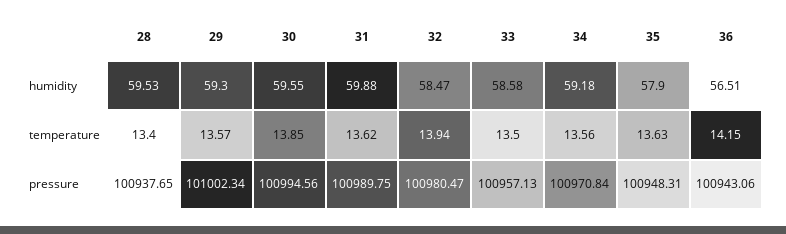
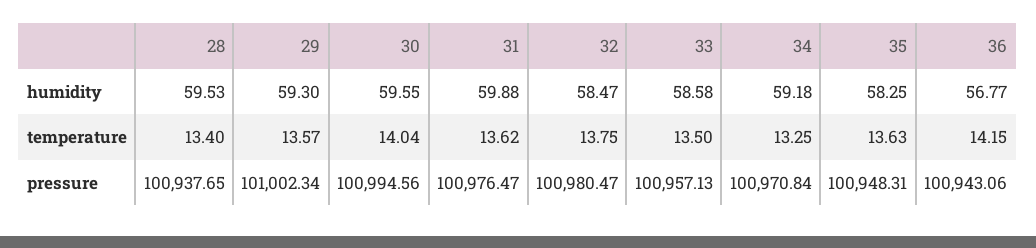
35, humidity: 57.9 -> 58.25
36, humidity: 56.51 -> 56.77
30, temperature: 13.85 -> 14.04
32, temperature: 13.94 -> 13.75
34, temperature: 13.56 -> 13.25
31, pressure: 100989.75 -> 100976.47

